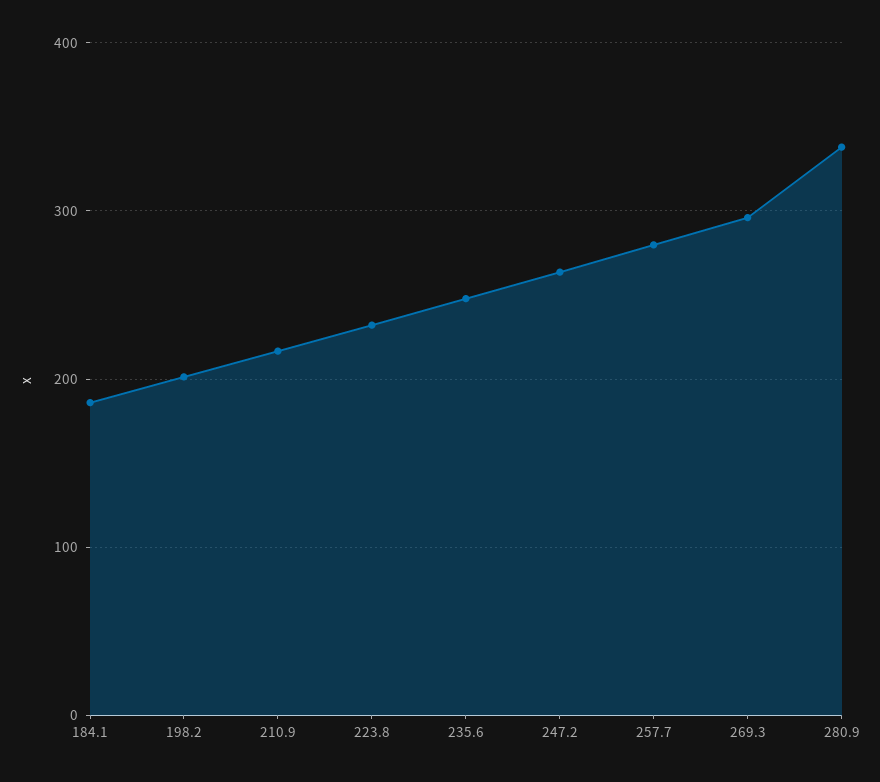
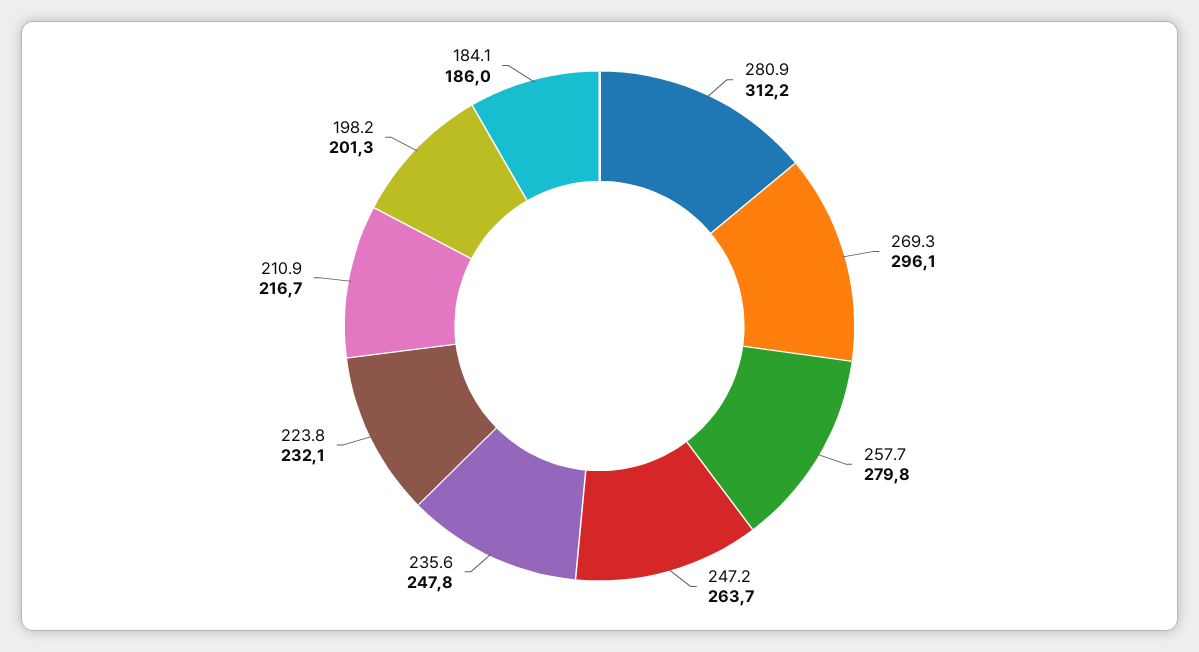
280.9: 340 -> 312.2

